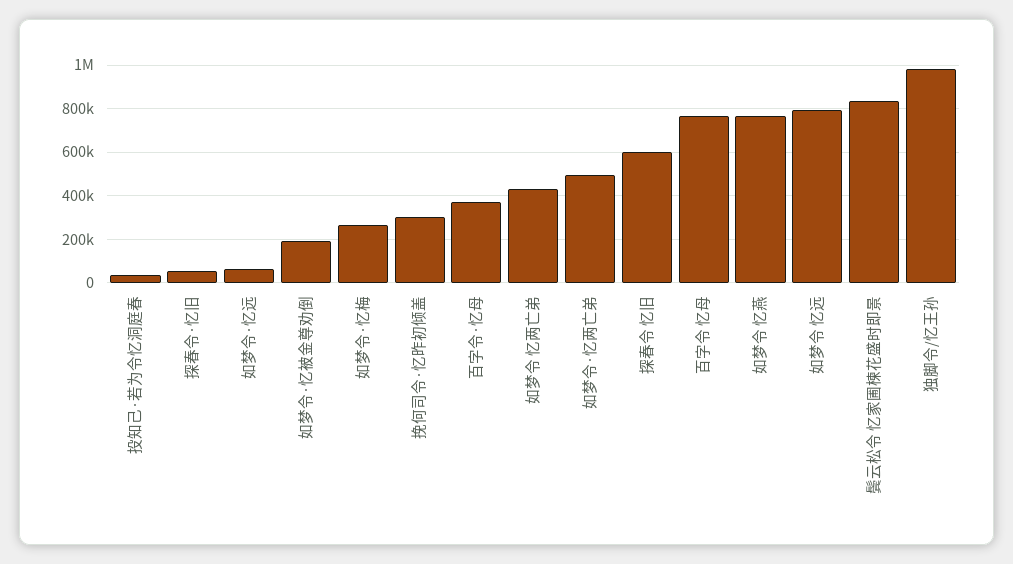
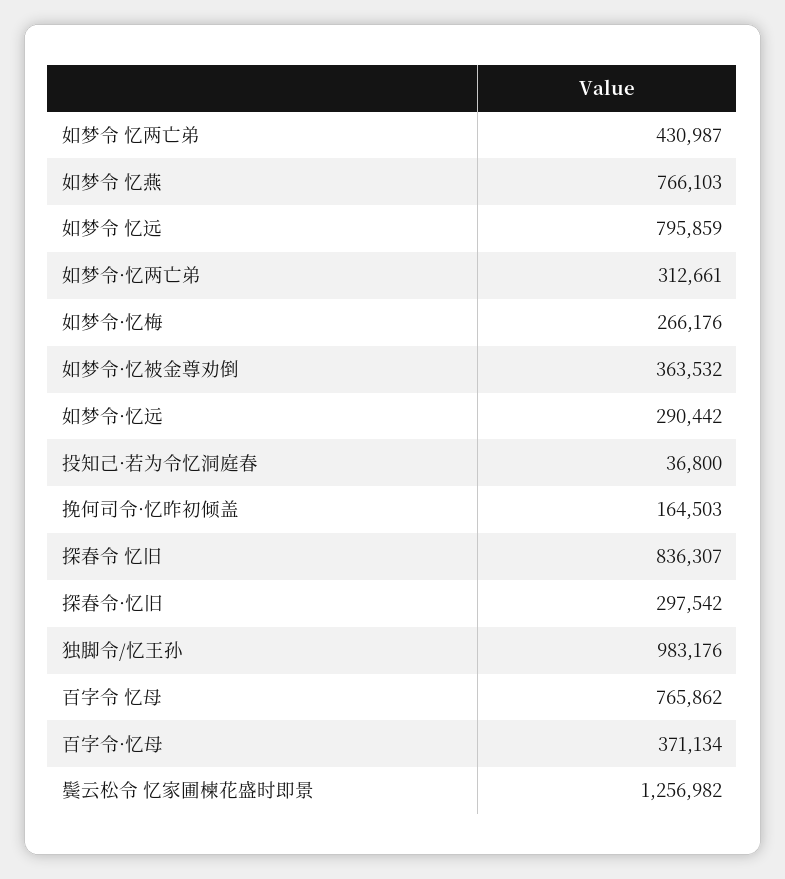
探春令·忆旧: 50000 -> 297542
如梦令·忆远: 50000 -> 290442
如梦令·忆被金尊劝倒: 200000 -> 363532
挽何司令·忆昨初倾盖: 300000 -> 164503
如梦令·忆两亡弟: 500000 -> 312661
探春令 忆旧: 600000 -> 836307
鬓云松令 忆家圃楝花盛时即景: 850000 -> 1256982

